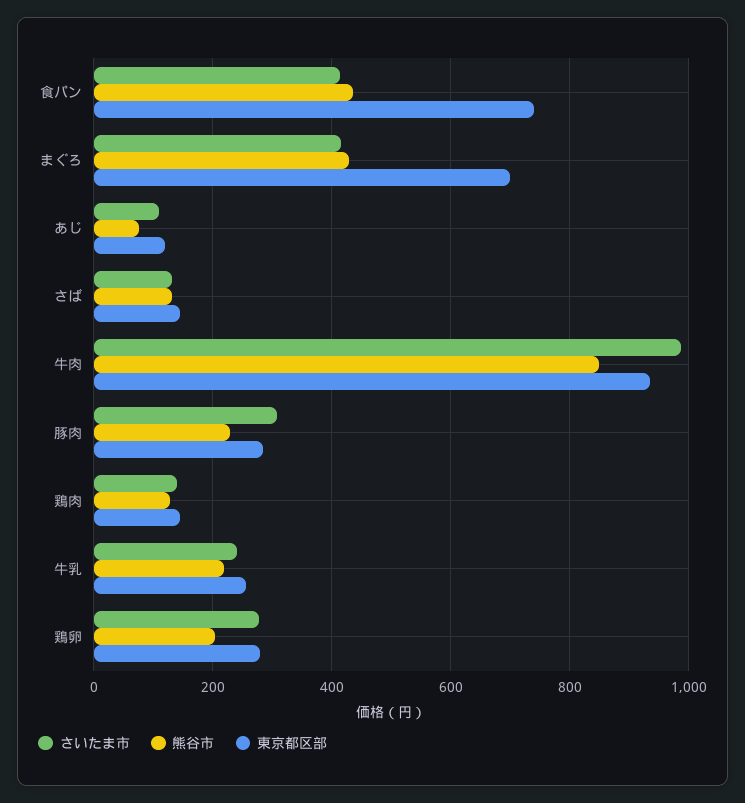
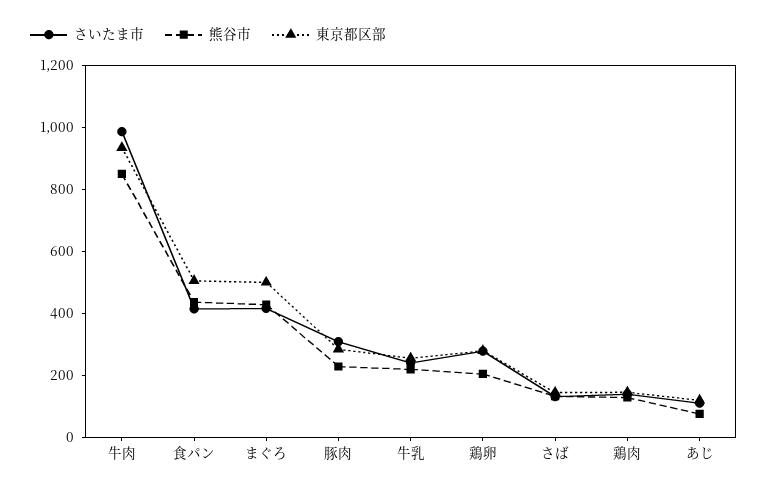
東京都区部, 食パン: 740 -> 500
東京都区部, まぐろ: 700 -> 500

